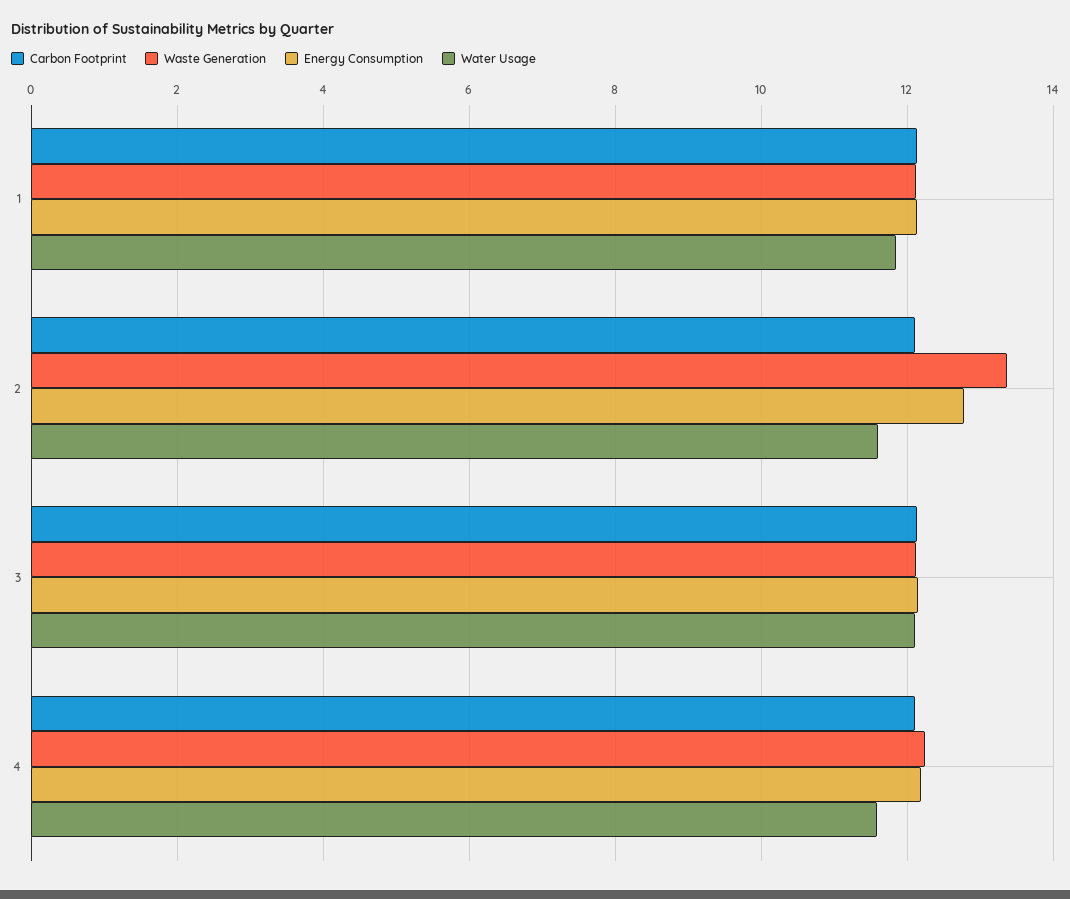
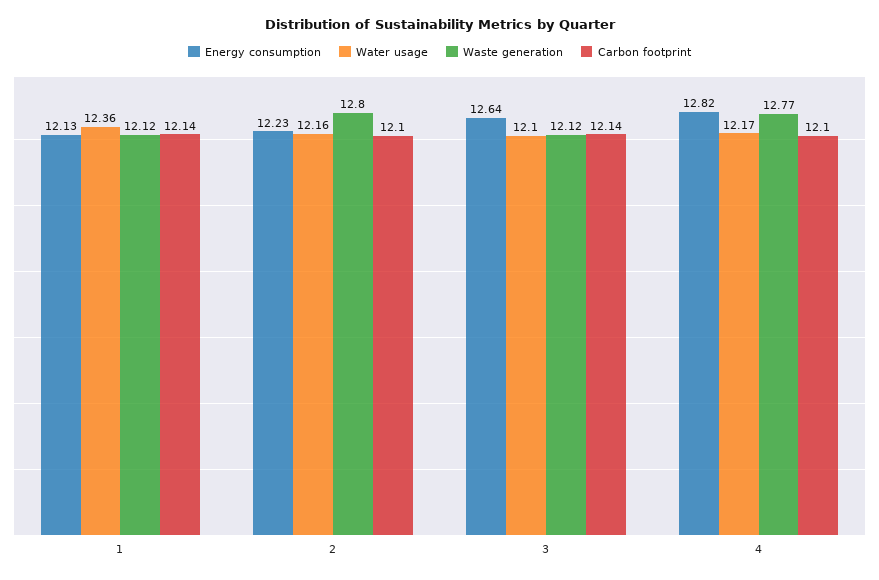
Water Usage, 1: 11.8 -> 12.36
Waste Generation, 2: 13.4 -> 12.8
Energy Consumption, 2: 12.8 -> 12.23
Water Usage, 2: 11.6 -> 12.16
Energy Consumption, 3: 12.2 -> 12.64
Waste Generation, 4: 12.2 -> 12.77
Energy Consumption, 4: 12.2 -> 12.82
Water Usage, 4: 11.6 -> 12.17

